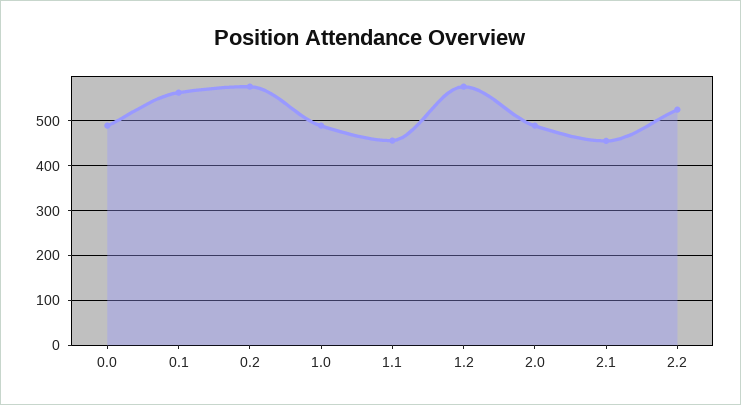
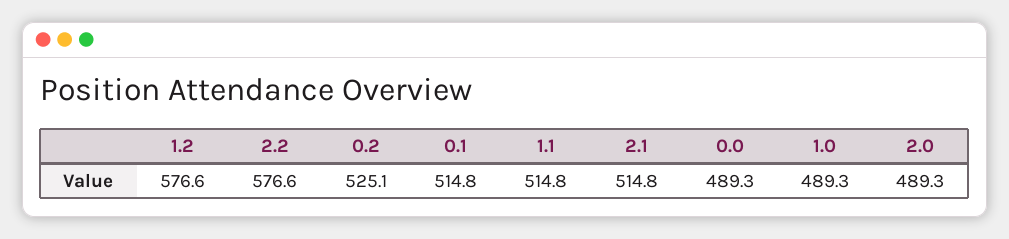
0.1: 560 -> 514.8
0.2: 580 -> 525.1
1.1: 460 -> 514.8
2.1: 460 -> 514.8
2.2: 520 -> 576.6

